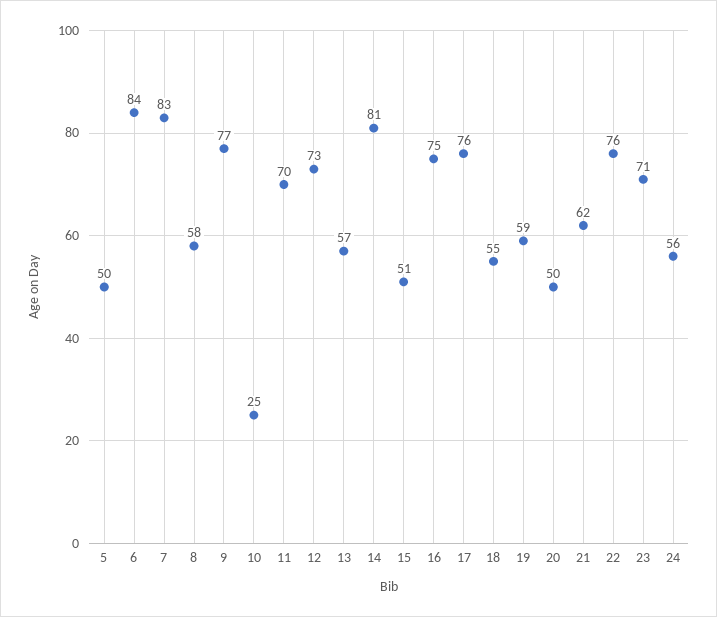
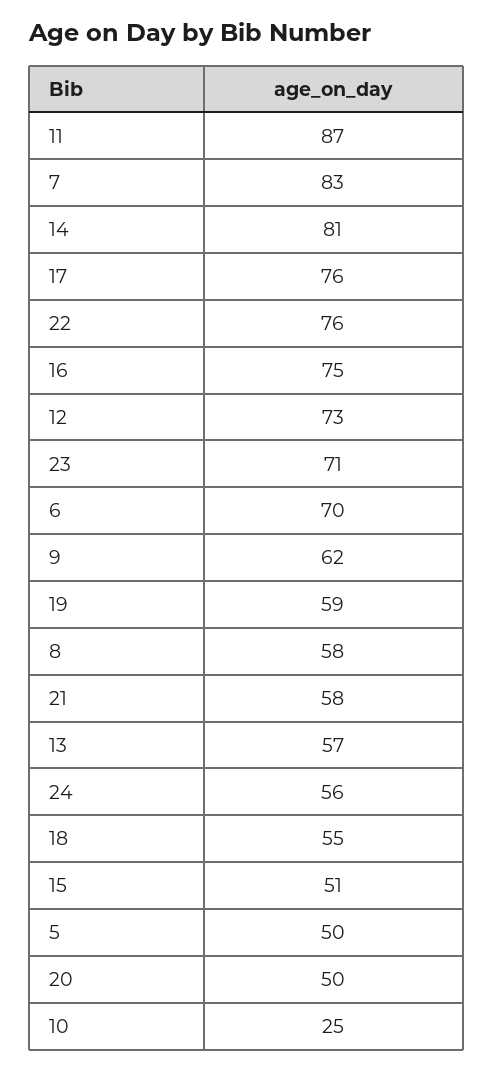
6: 84 -> 70
9: 77 -> 62
11: 70 -> 87
21: 62 -> 58

